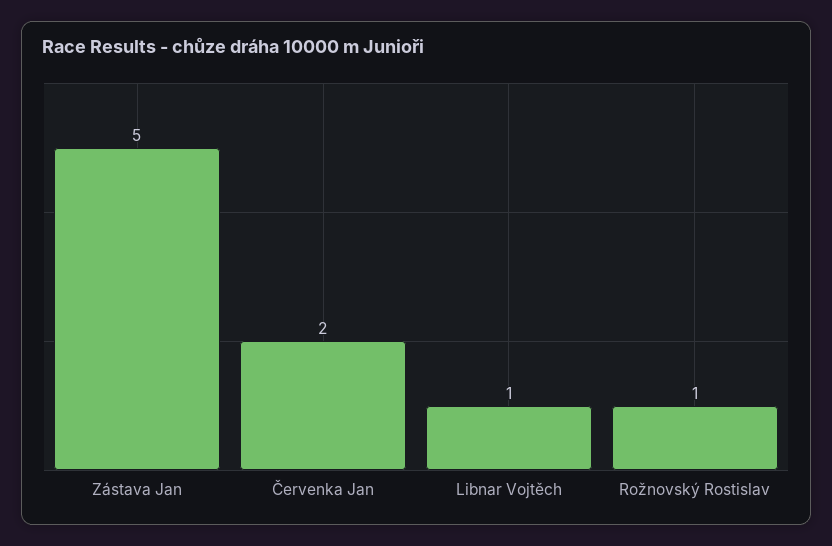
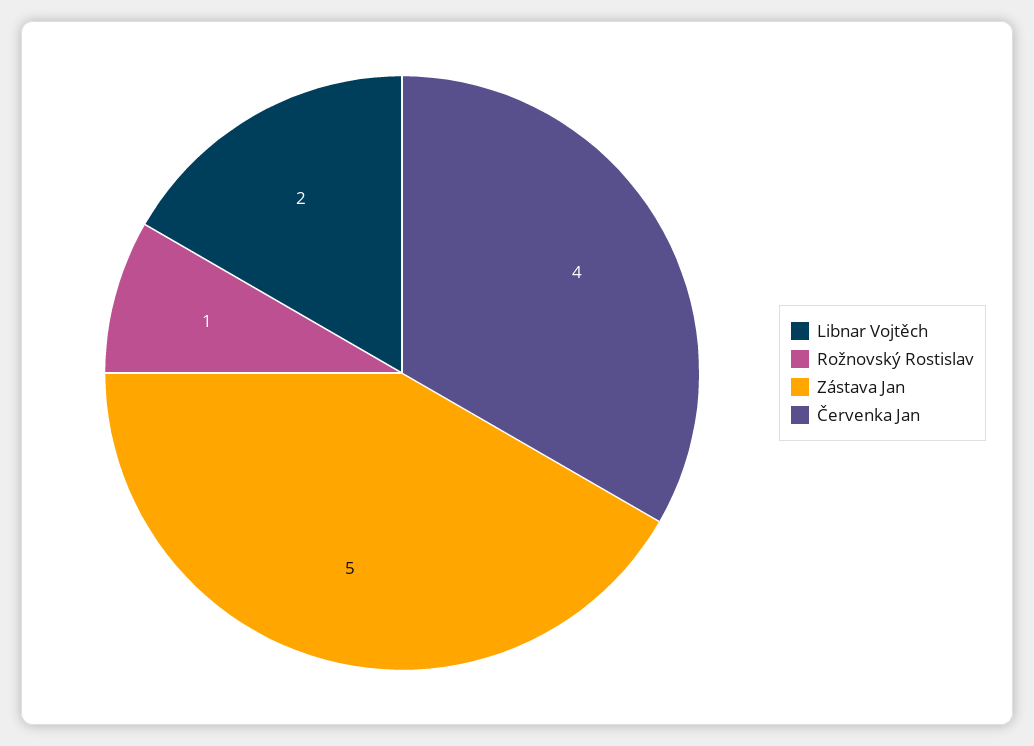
Červenka Jan: 2 -> 4
Libnar Vojtěch: 1 -> 2

